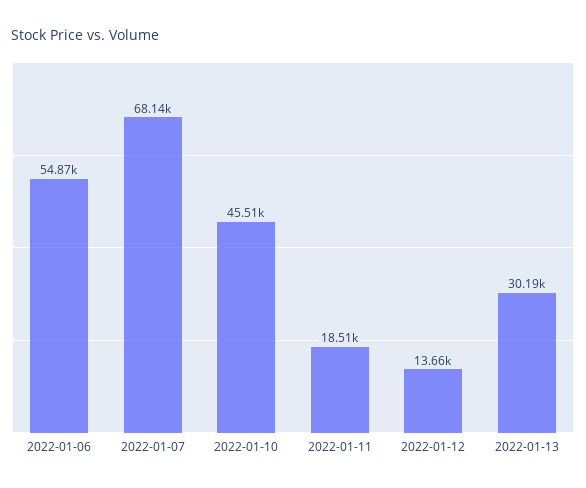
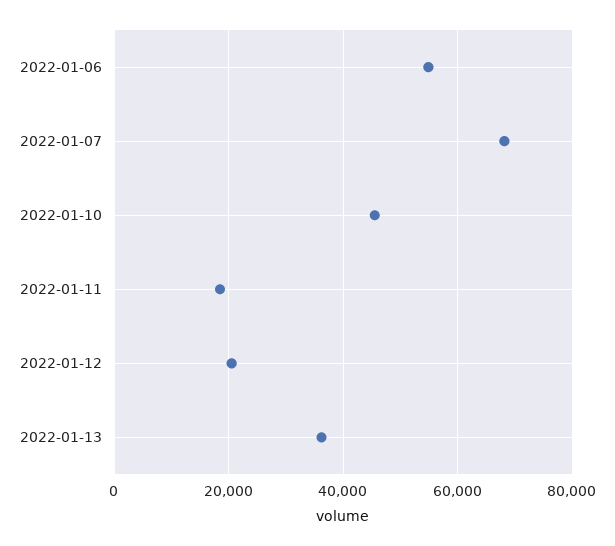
2022-01-12: 13660 -> 20000
2022-01-13: 30190 -> 36000

